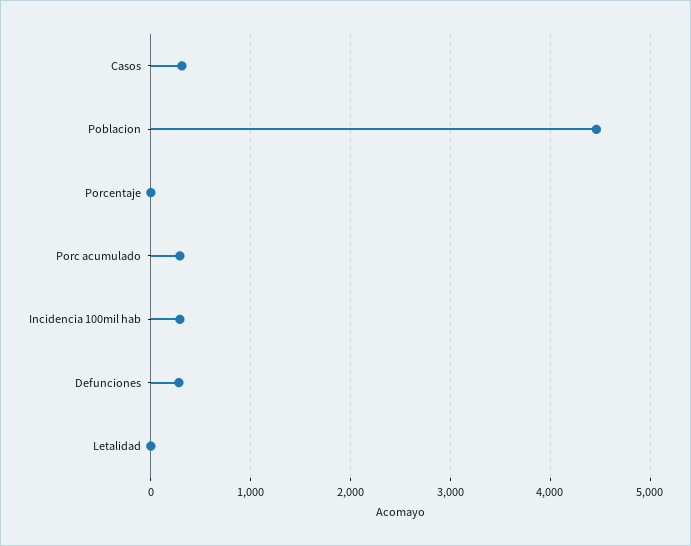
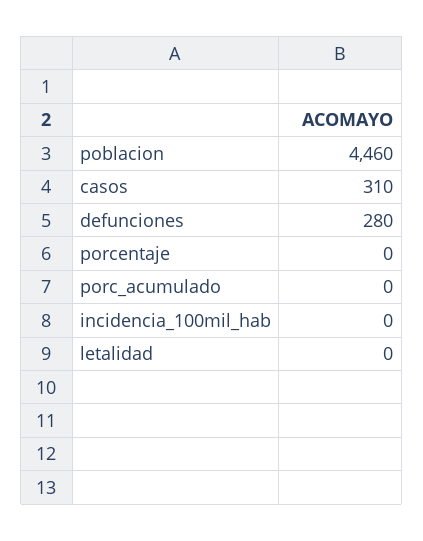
Porc acumulado: 300 -> 0
Incidencia 100mil hab: 300 -> 0

